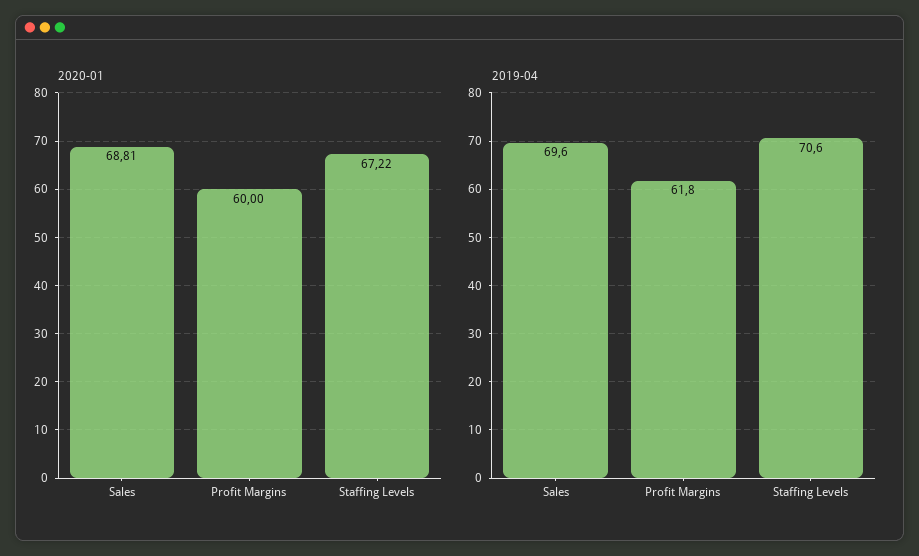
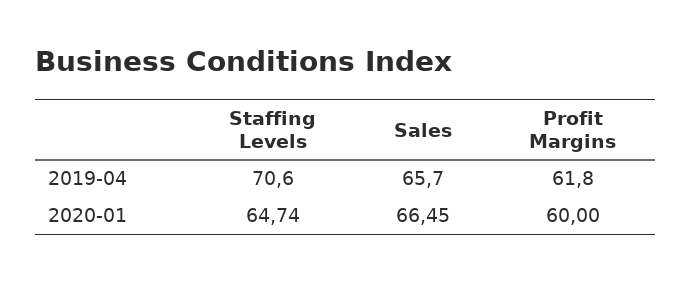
2020-01, Sales: 68.81 -> 66.45
2020-01, Staffing Levels: 67.22 -> 64.74
2019-04, Sales: 69.6 -> 65.7

